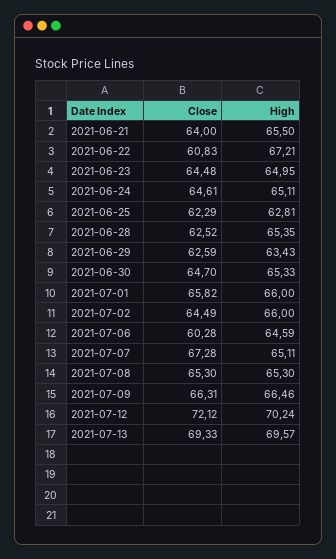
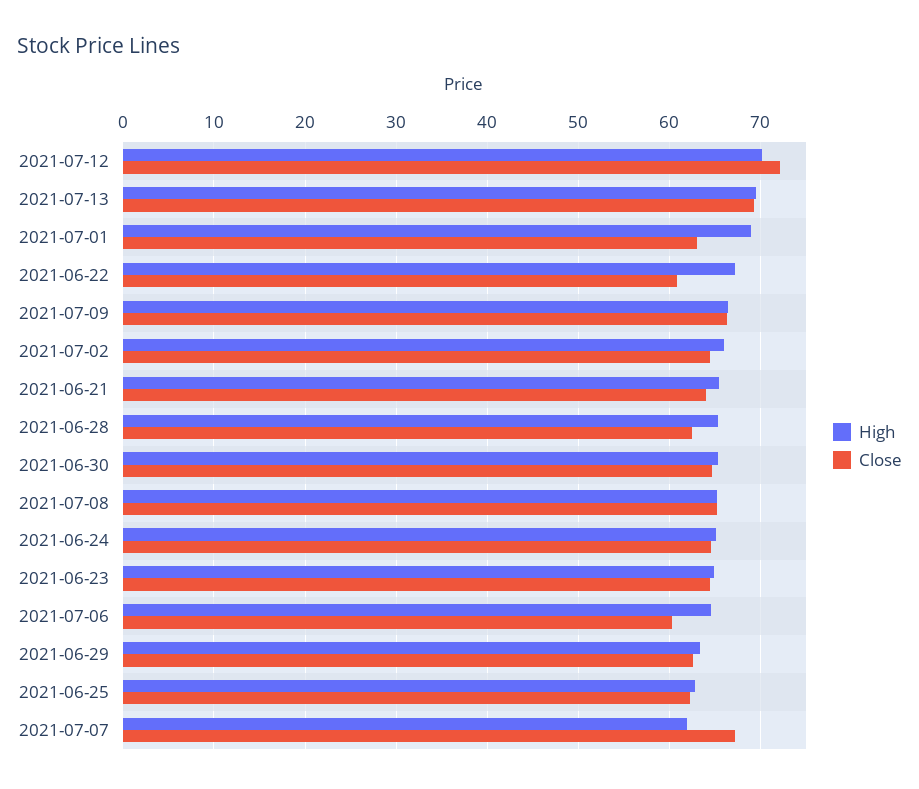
Close, 2021-07-01: 65.82 -> 63
High, 2021-07-01: 66 -> 69
High, 2021-07-07: 65.11 -> 62

